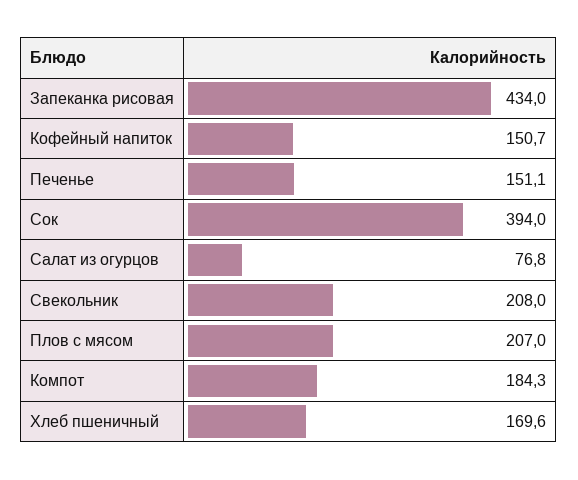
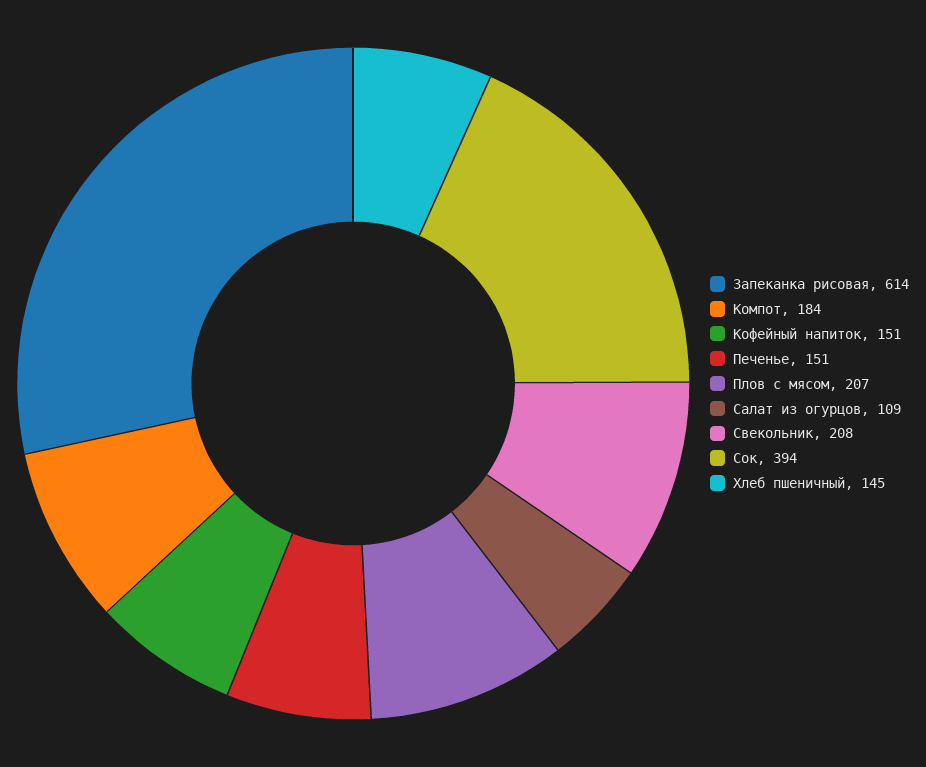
Запеканка рисовая: 434 -> 614
Салат из огурцов: 76.8 -> 109
Хлеб пшеничный: 169.6 -> 145

